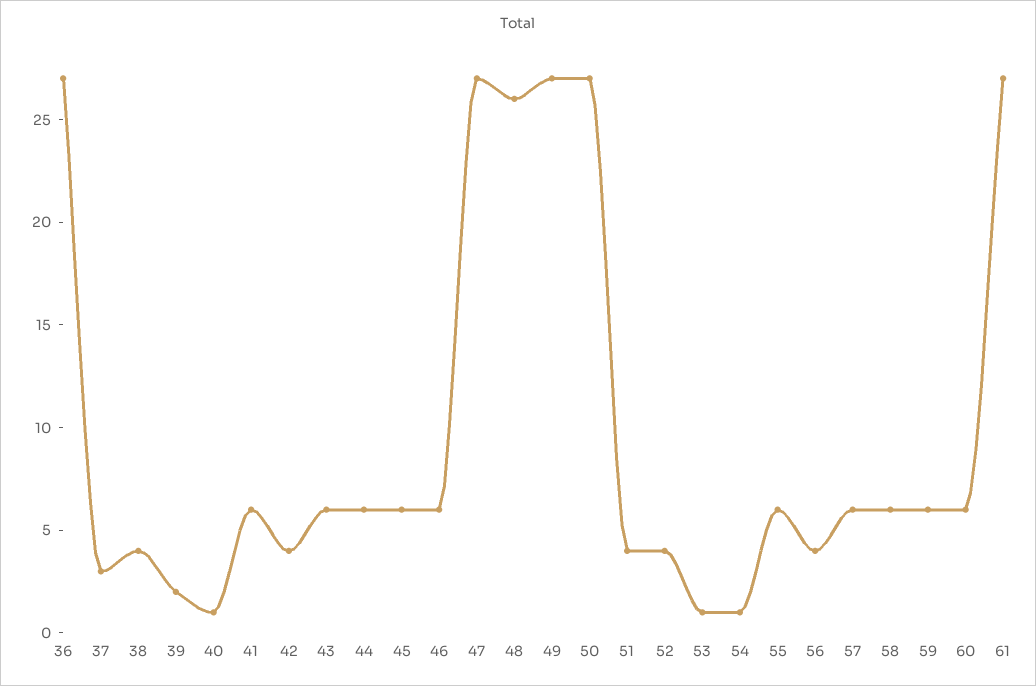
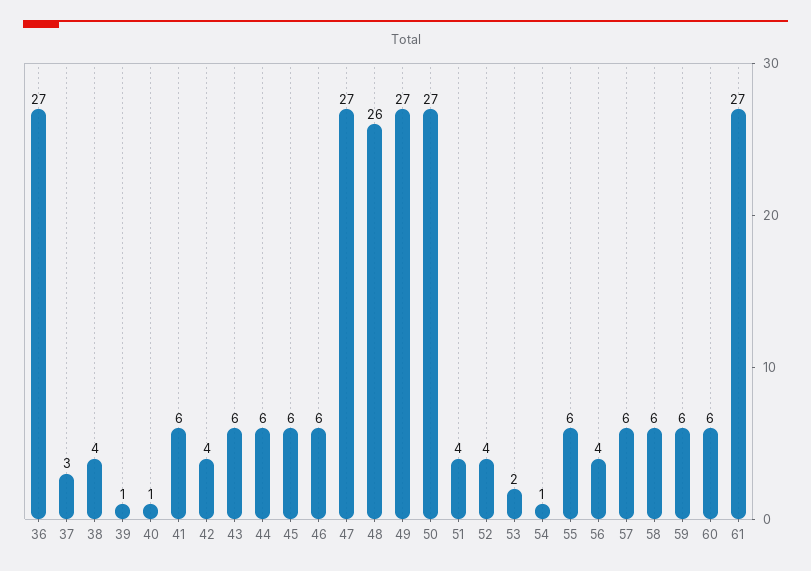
39: 2 -> 1
53: 1 -> 2

